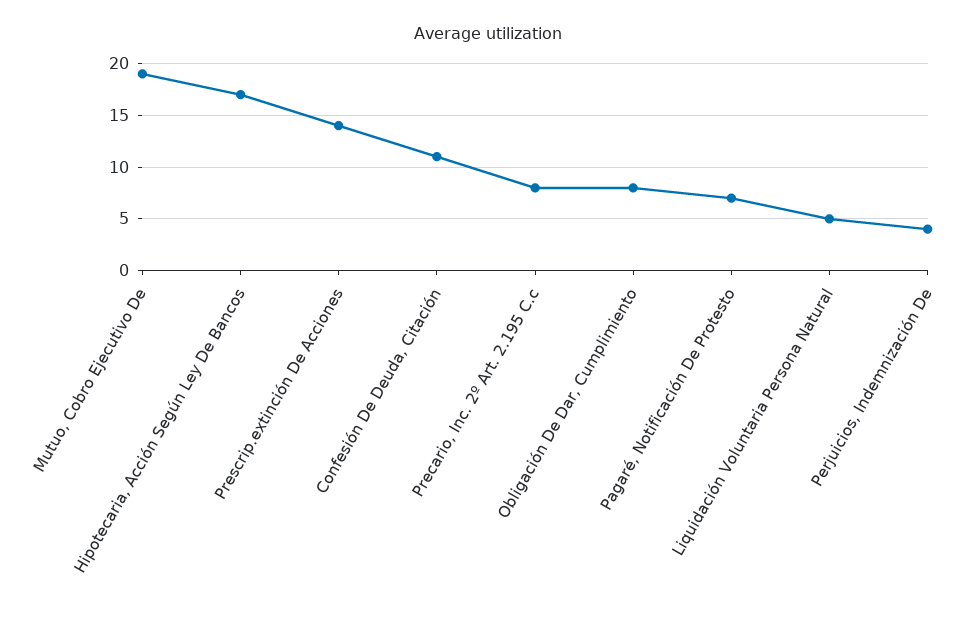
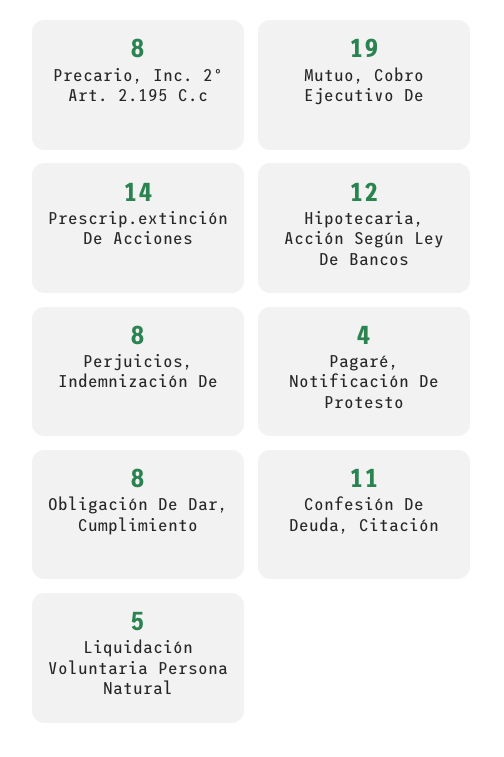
Hipotecaria, Acción Según Ley De Bancos: 17 -> 12
Pagaré, Notificación De Protesto: 7 -> 4
Perjuicios, Indemnización De: 4 -> 8

